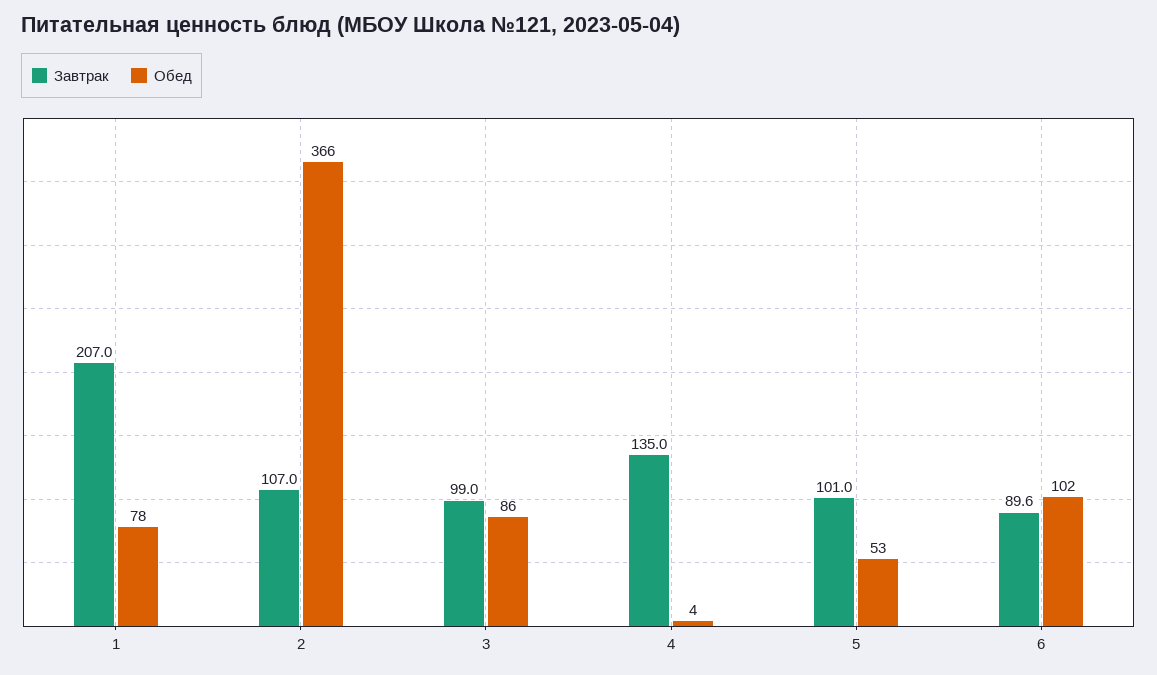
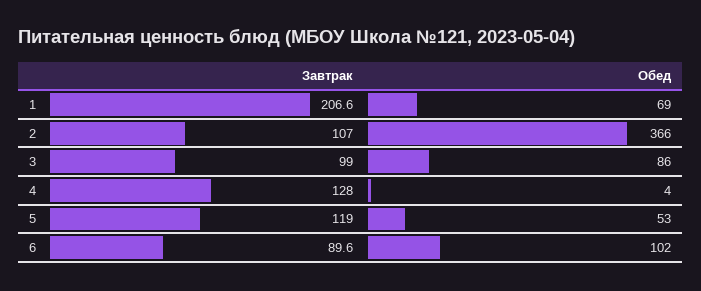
Завтрак, 1: 207 -> 206.6
Обед, 1: 78 -> 69
Завтрак, 4: 135 -> 128
Завтрак, 5: 101 -> 119

